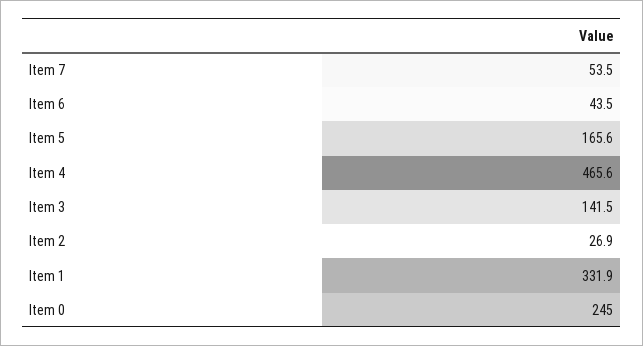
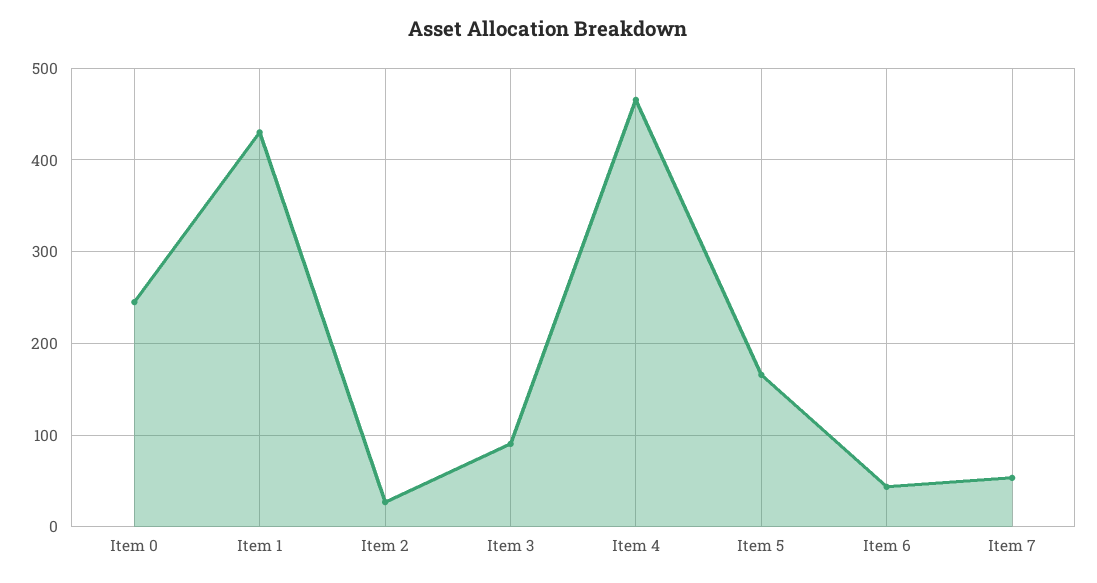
Item 3: 141.5 -> 90
Item 1: 331.9 -> 430

